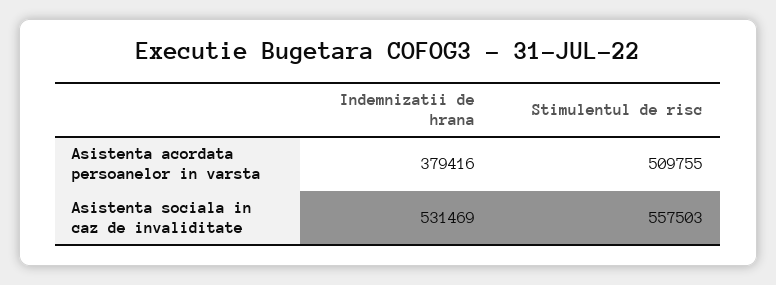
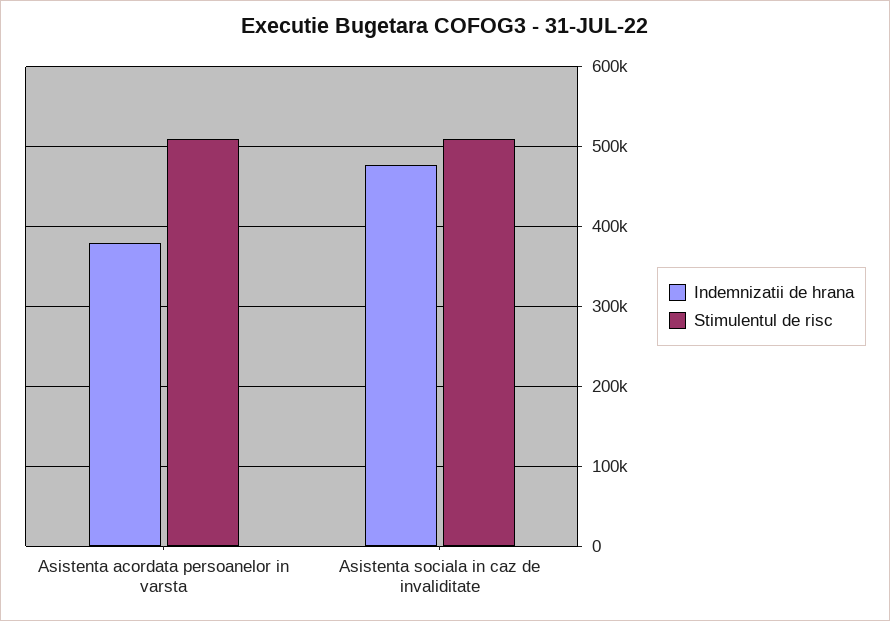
Indemnizatii de hrana, Asistenta sociala in caz de invaliditate: 531469 -> 480000
Stimulentul de risc, Asistenta sociala in caz de invaliditate: 557503 -> 510000

